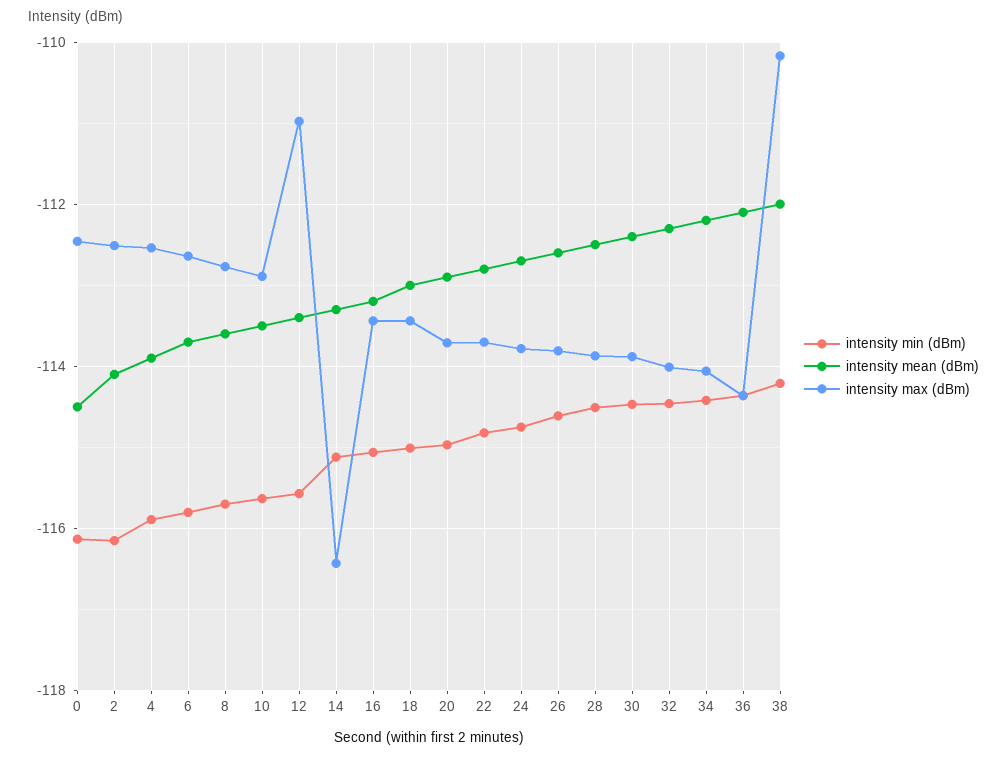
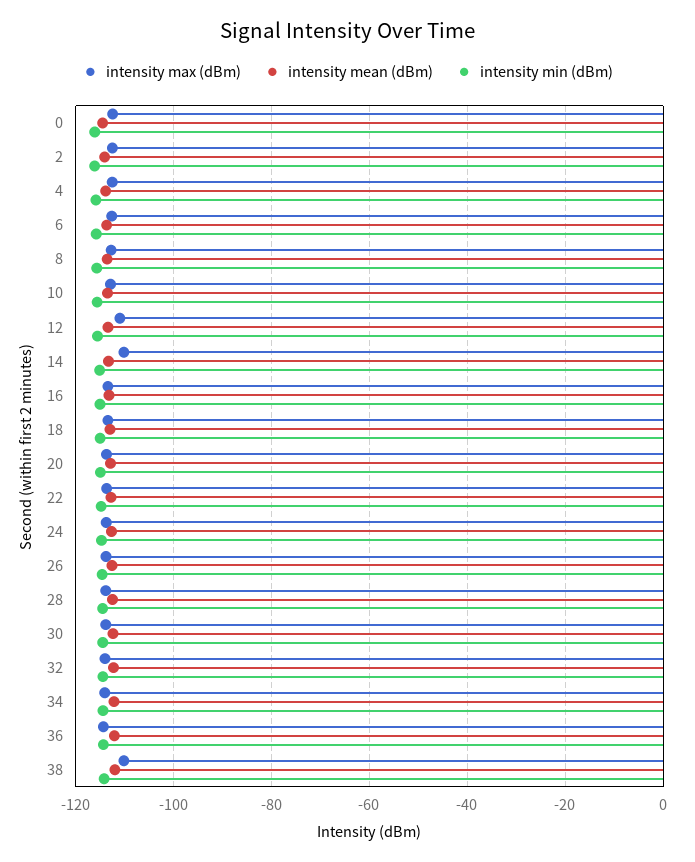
intensity max (dBm), 14: -116.4 -> -110

